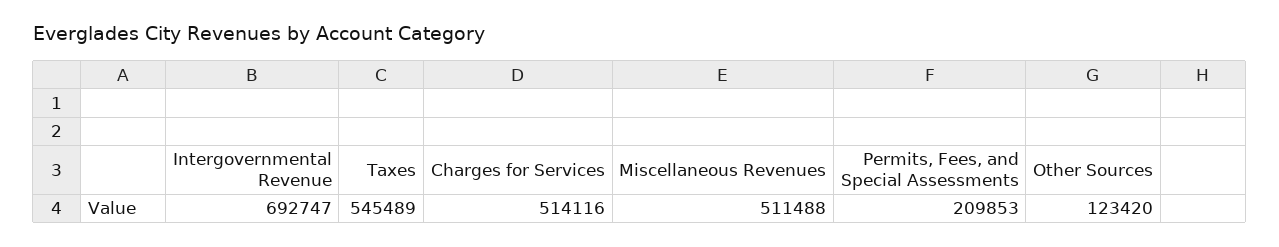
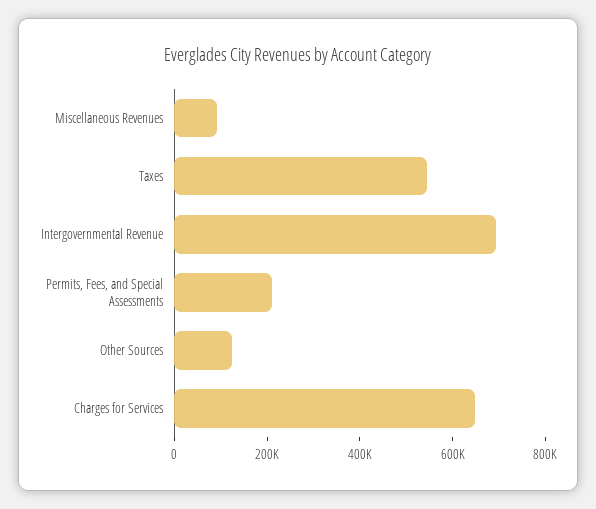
Charges for Services: 514116 -> 650000
Miscellaneous Revenues: 511488 -> 100000

